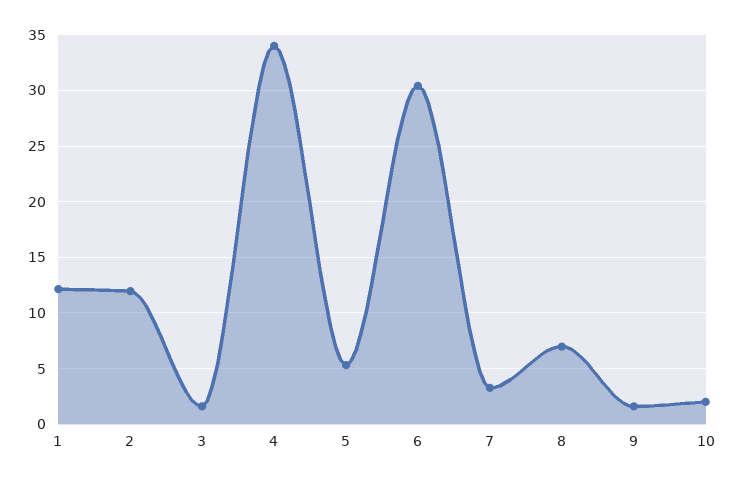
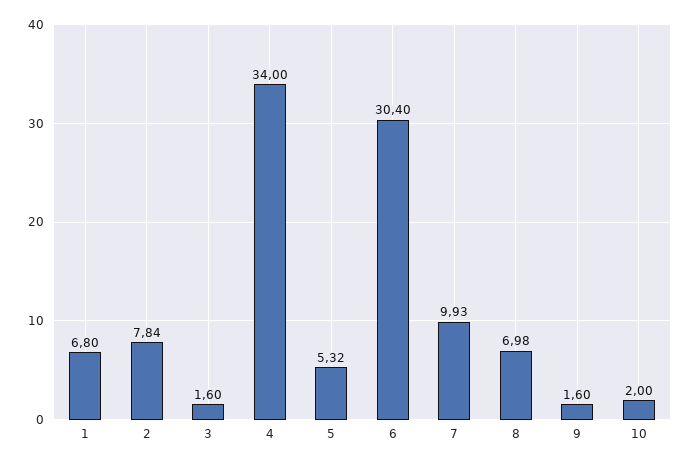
1: 12 -> 6.8
2: 12 -> 7.84
7: 3 -> 9.93

